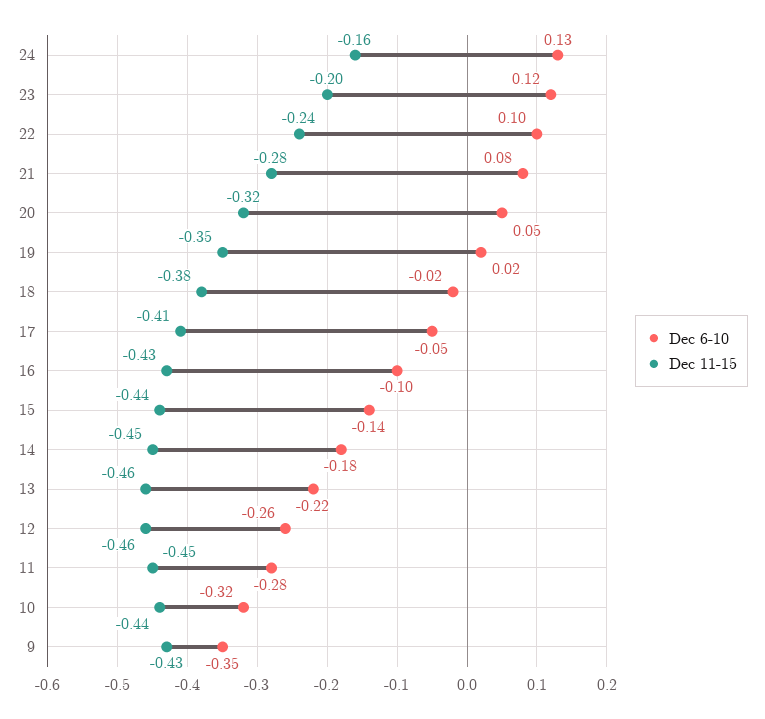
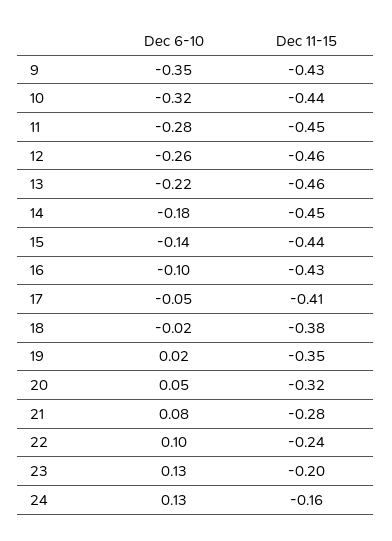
Dec 6-10, 23: 0.12 -> 0.13

